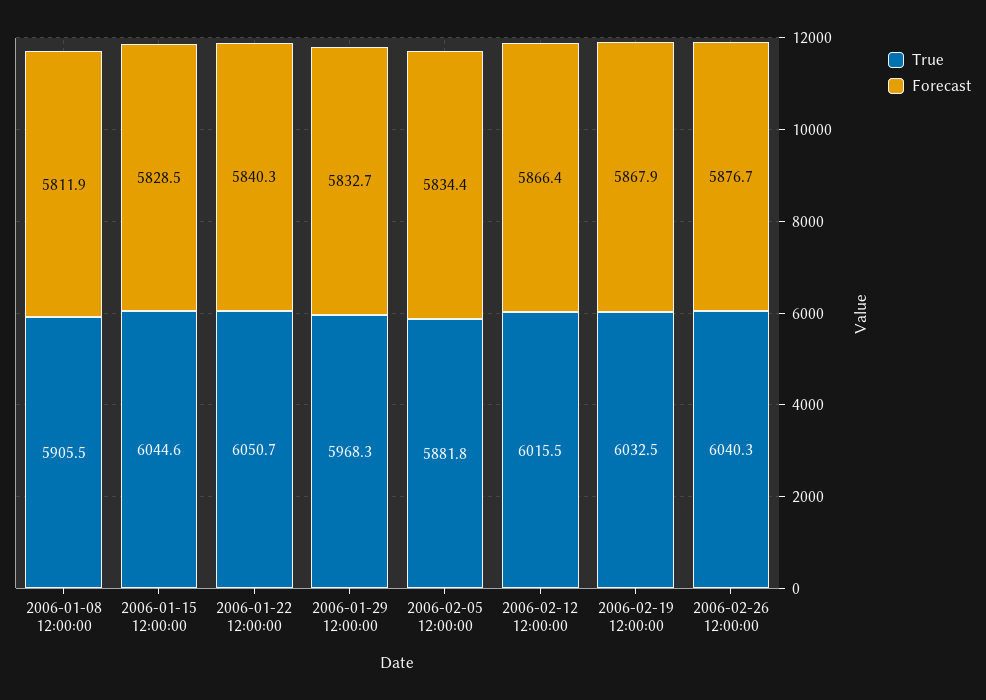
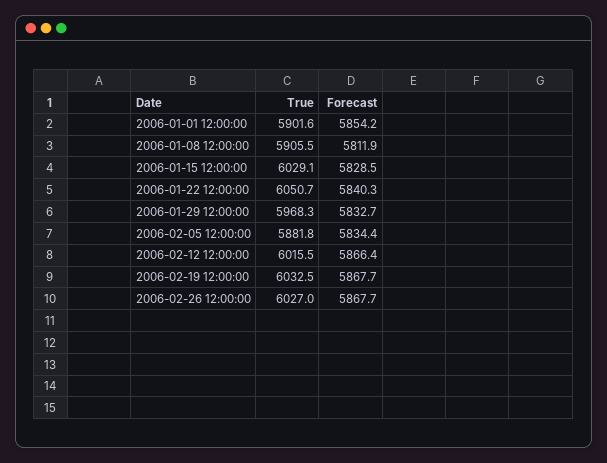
True, 2006-01-15 12:00:00: 6044.6 -> 6029.1
Forecast, 2006-02-19 12:00:00: 5867.9 -> 5867.7
True, 2006-02-26 12:00:00: 6040.3 -> 6027
Forecast, 2006-02-26 12:00:00: 5876.7 -> 5867.7
True, 2006-01-01 12:00:00: none -> 5901.6
Forecast, 2006-01-01 12:00:00: none -> 5854.2

